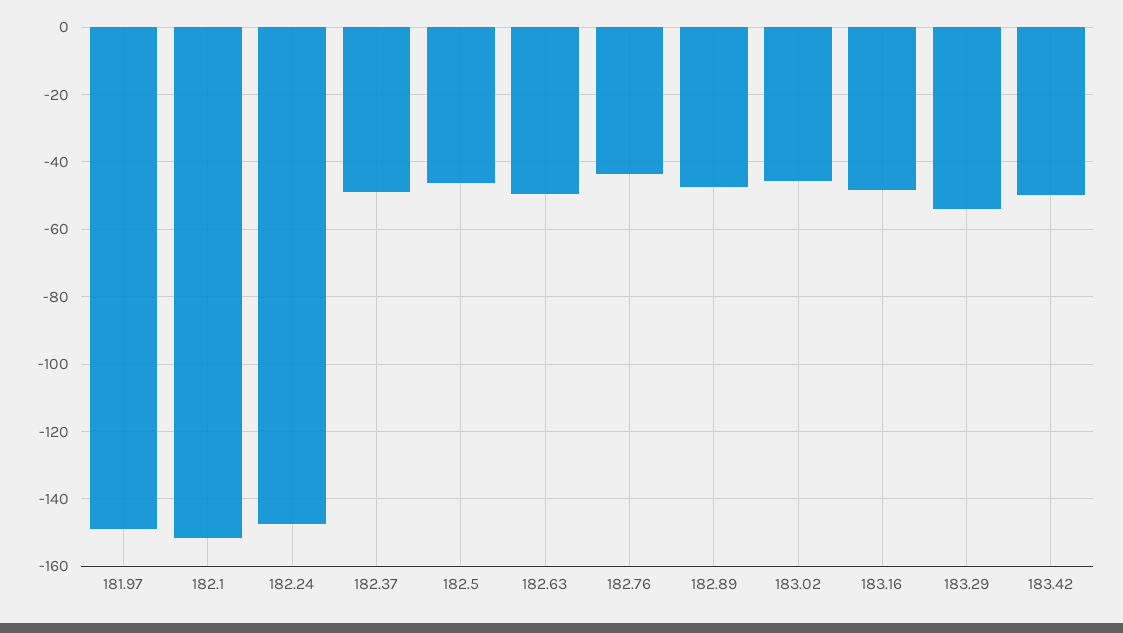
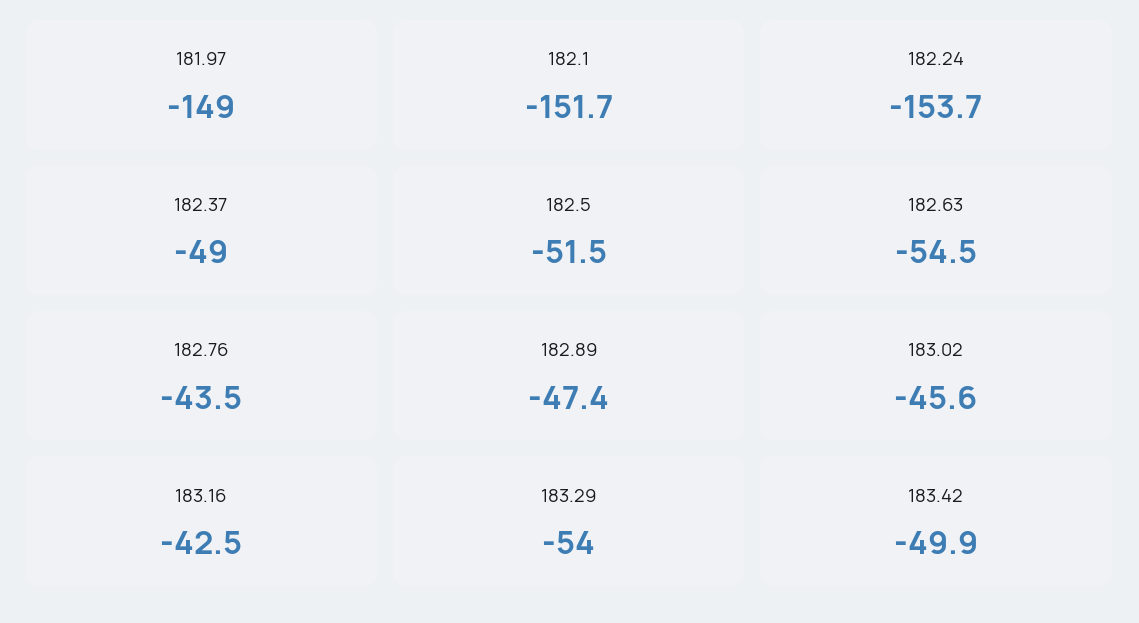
182.24: -148 -> -153.7
182.5: -46 -> -51.5
182.63: -50 -> -54.5
183.16: -48 -> -42.5

